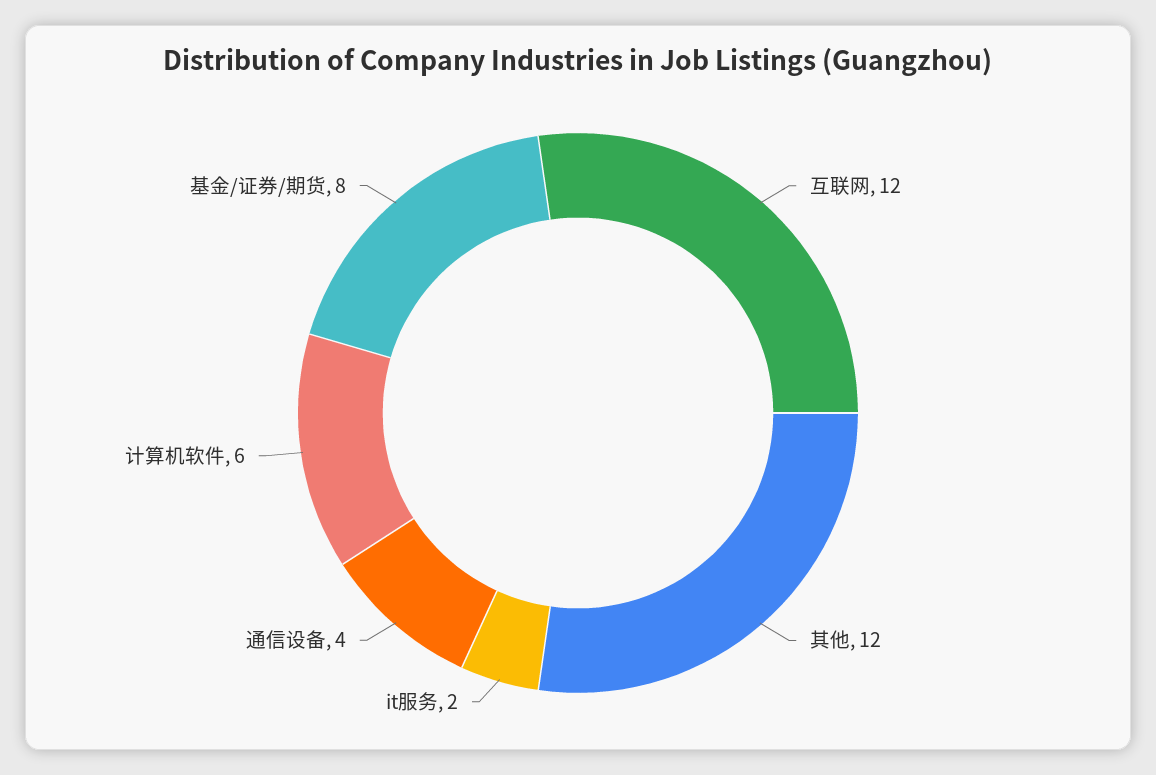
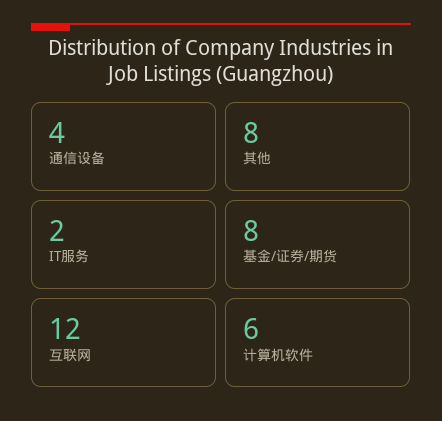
其他: 12 -> 8

